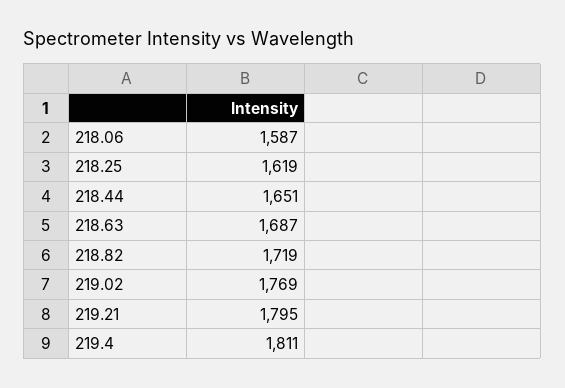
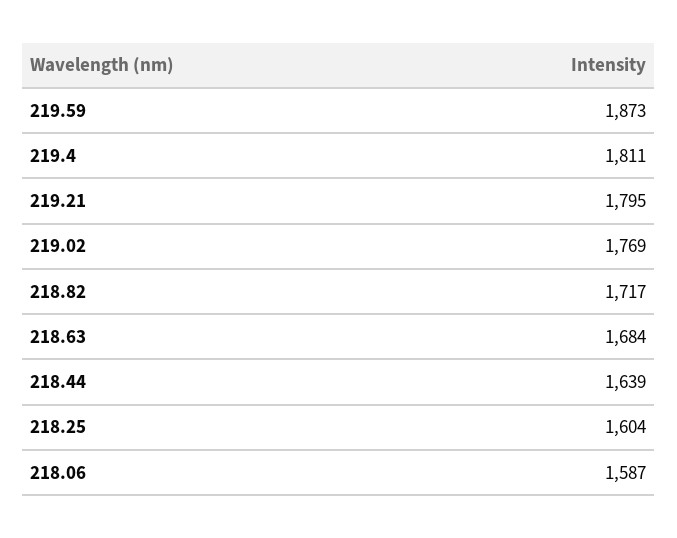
218.25: 1619 -> 1604
218.44: 1651 -> 1639
218.63: 1687 -> 1684
218.82: 1719 -> 1717
219.59: none -> 1873

